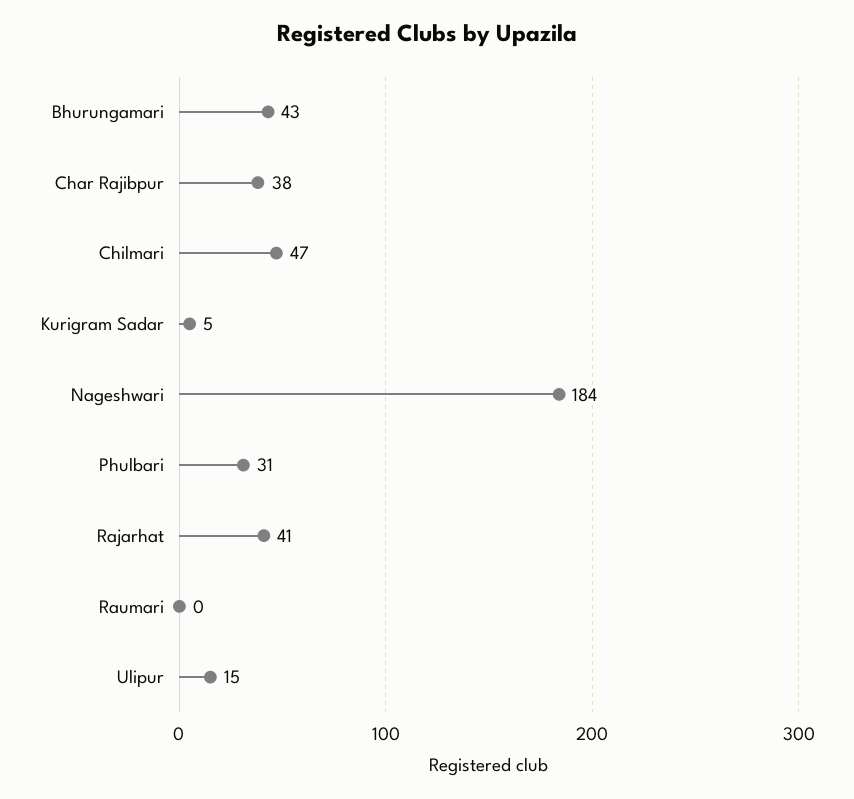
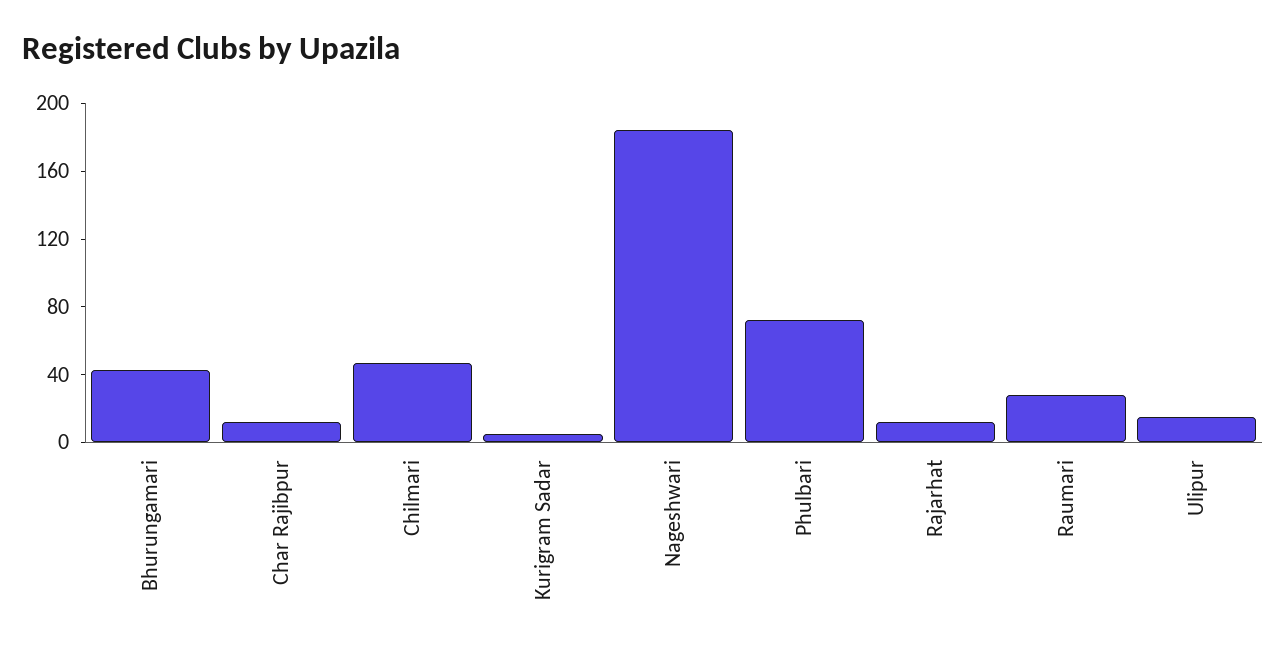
Char Rajibpur: 38 -> 10
Phulbari: 31 -> 70
Rajarhat: 41 -> 10
Raumari: 0 -> 30

